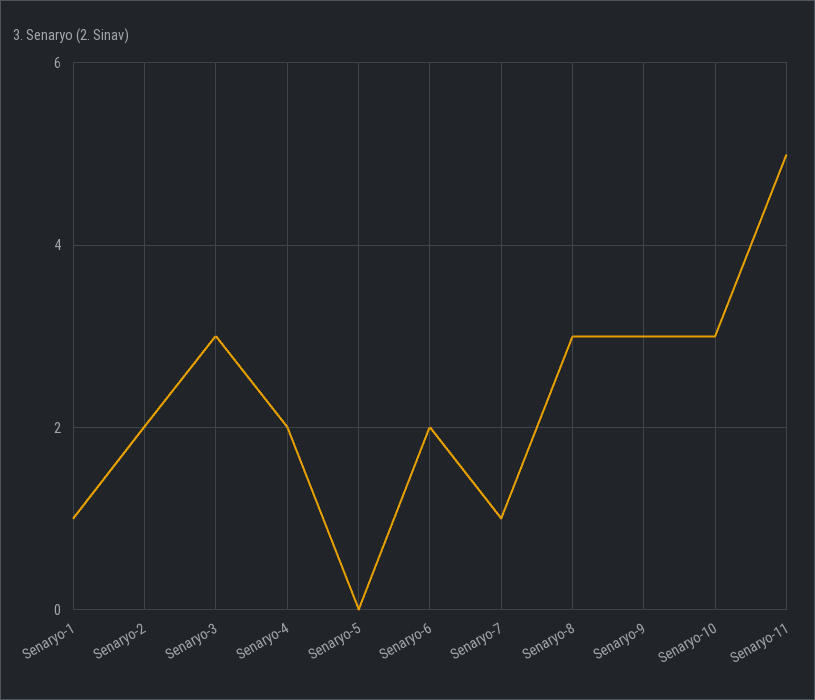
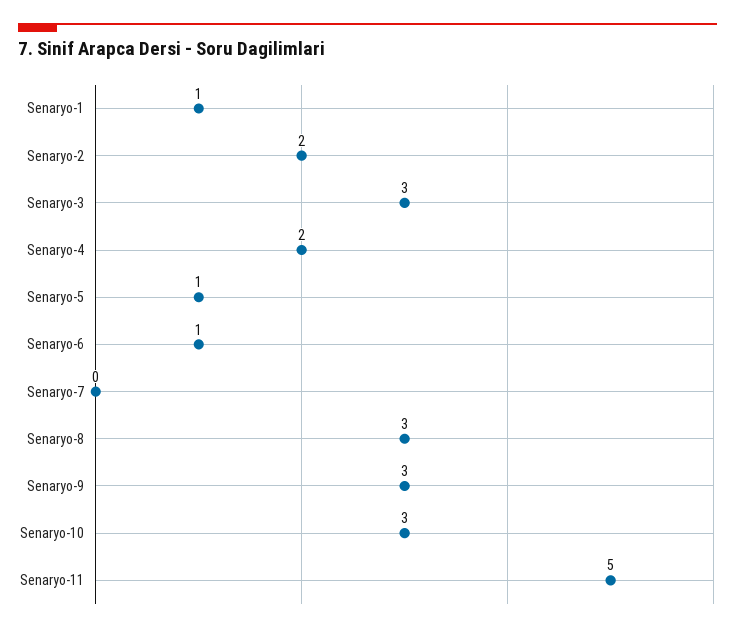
Senaryo-5: 0 -> 1
Senaryo-6: 2 -> 1
Senaryo-7: 1 -> 0

